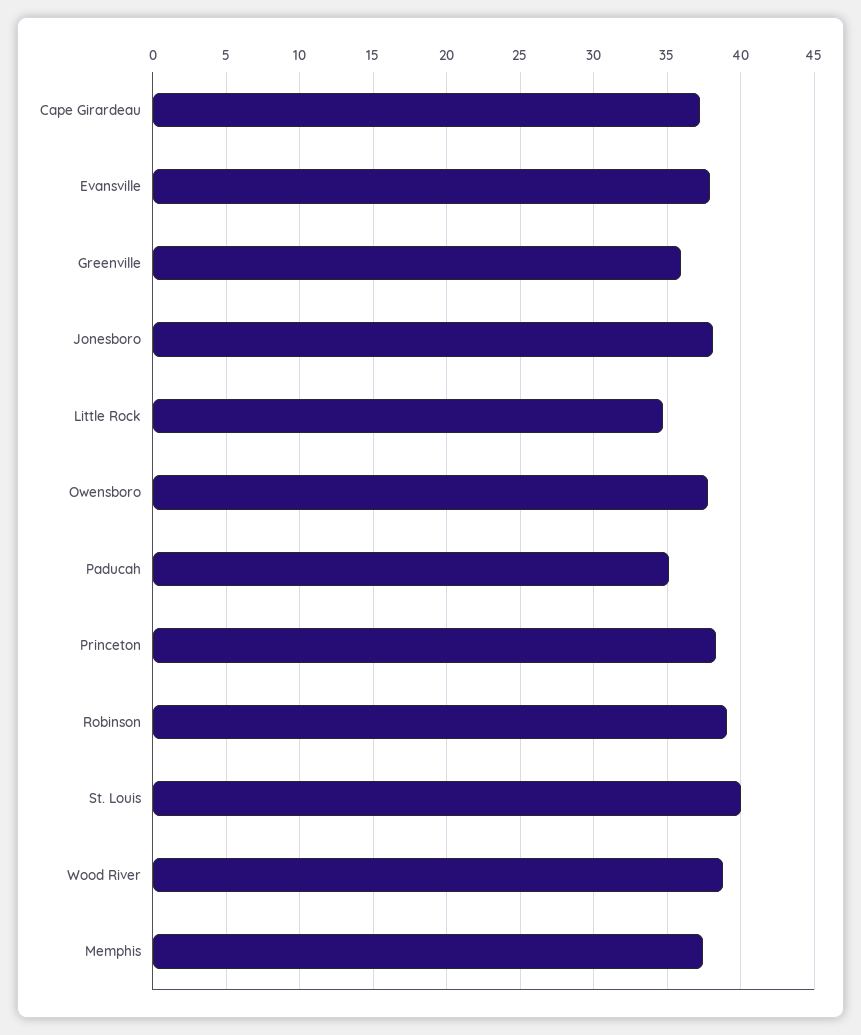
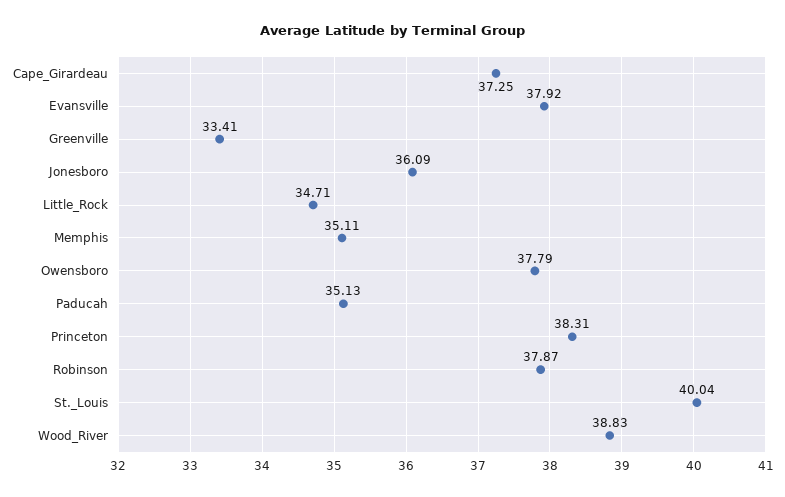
Greenville: 36 -> 33.41
Jonesboro: 38 -> 36.09
Robinson: 39 -> 37.87
Memphis: 37.5 -> 35.11

